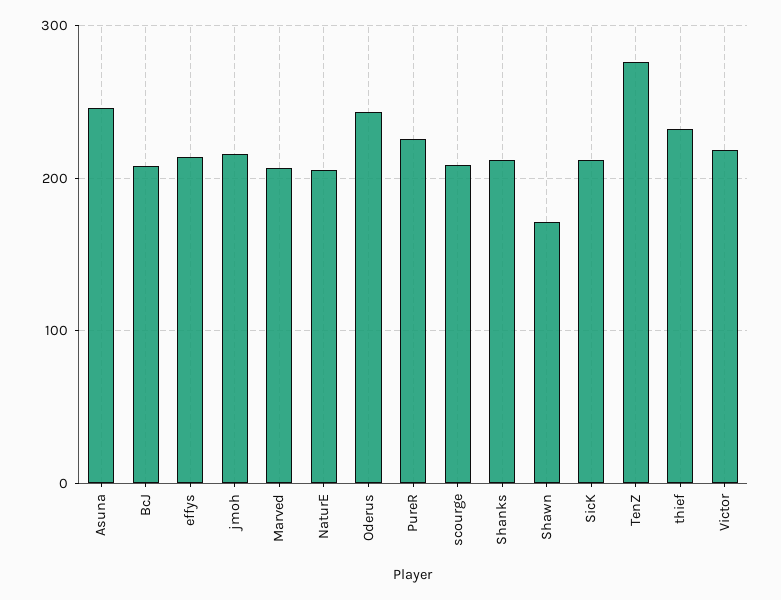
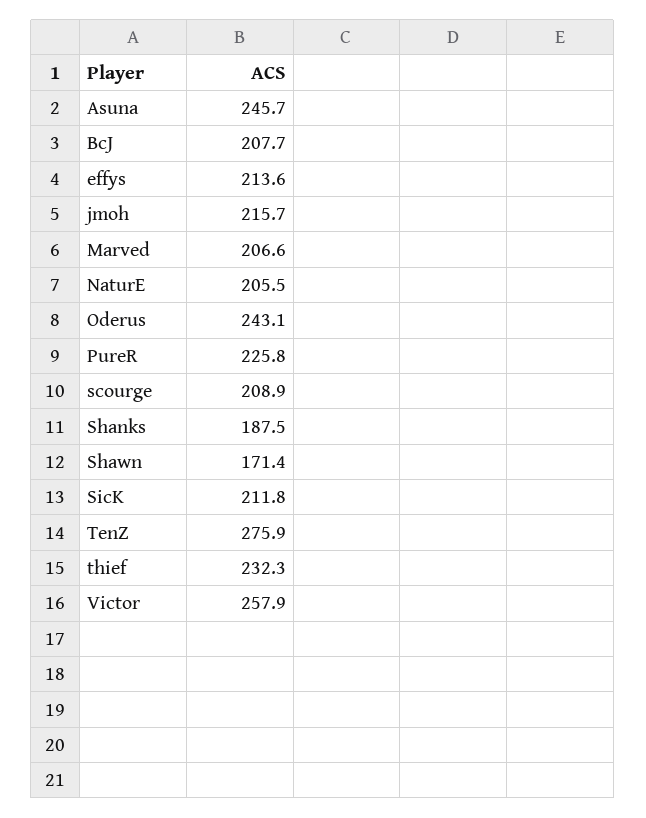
Shanks: 210 -> 187.5
Victor: 220 -> 257.9

